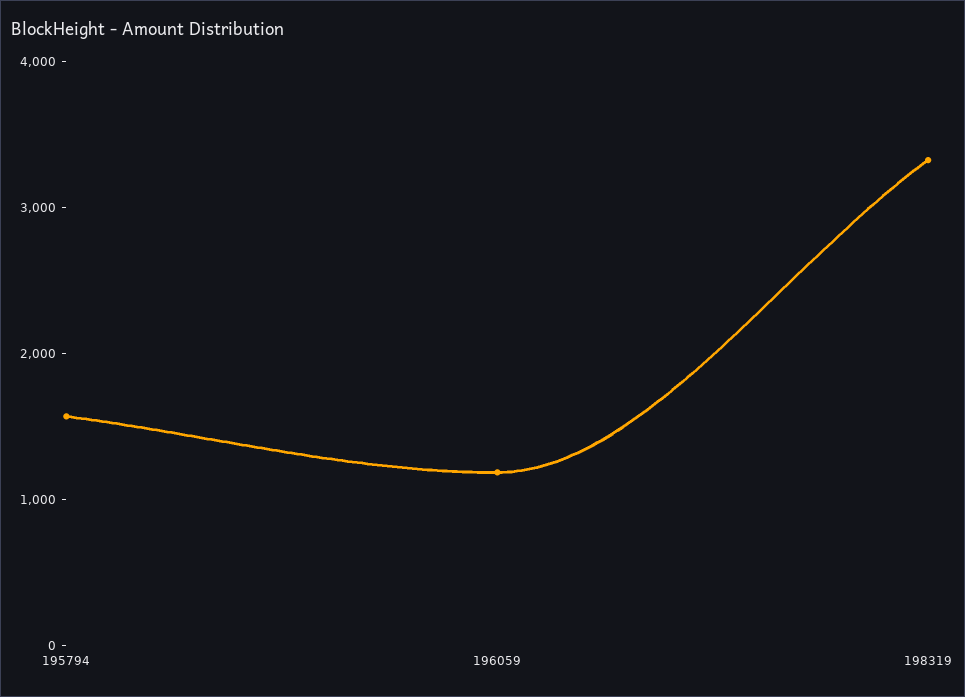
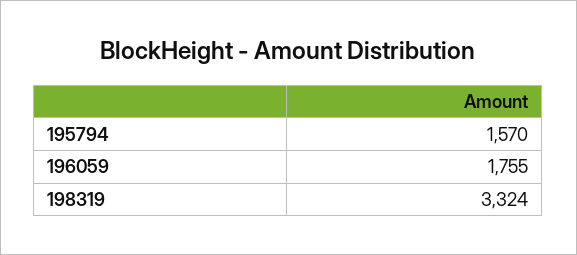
196059: 1200 -> 1755

